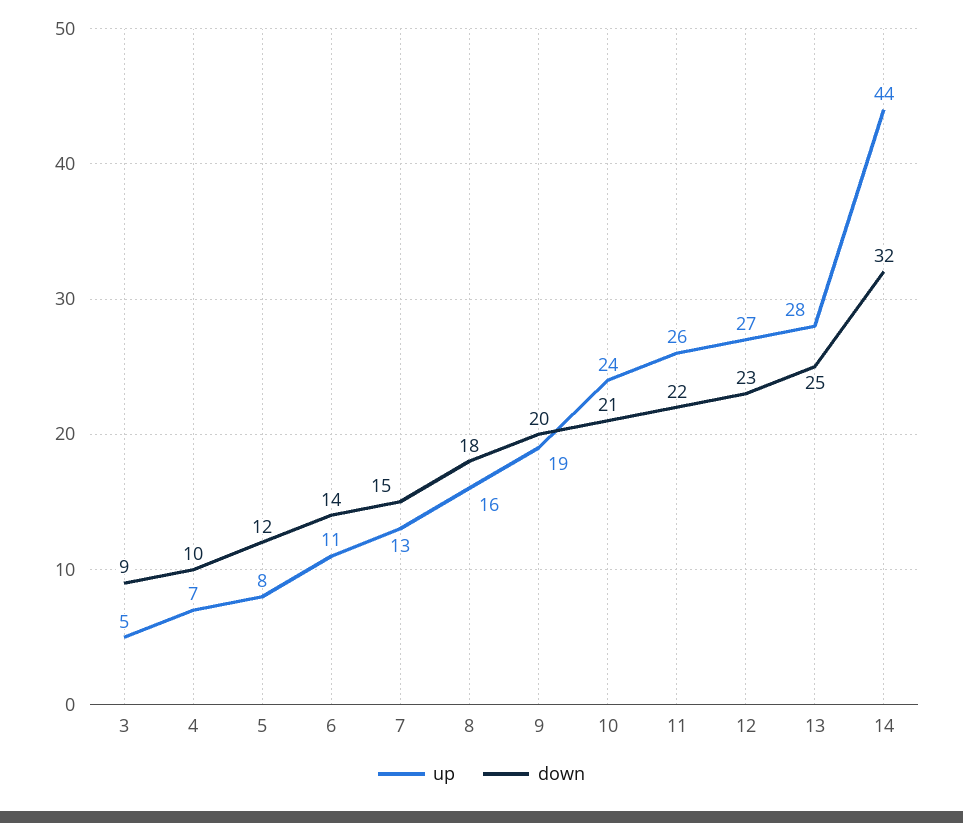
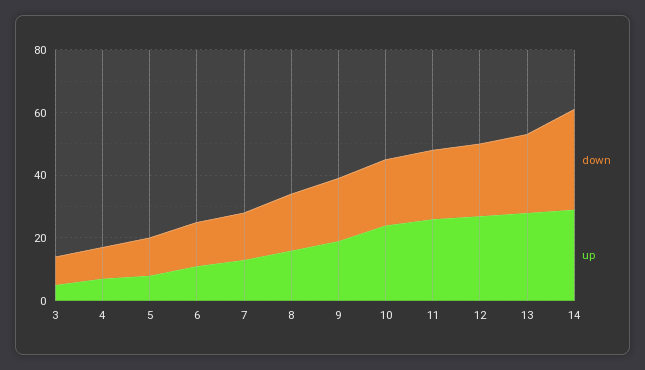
up, 14: 44 -> 30

